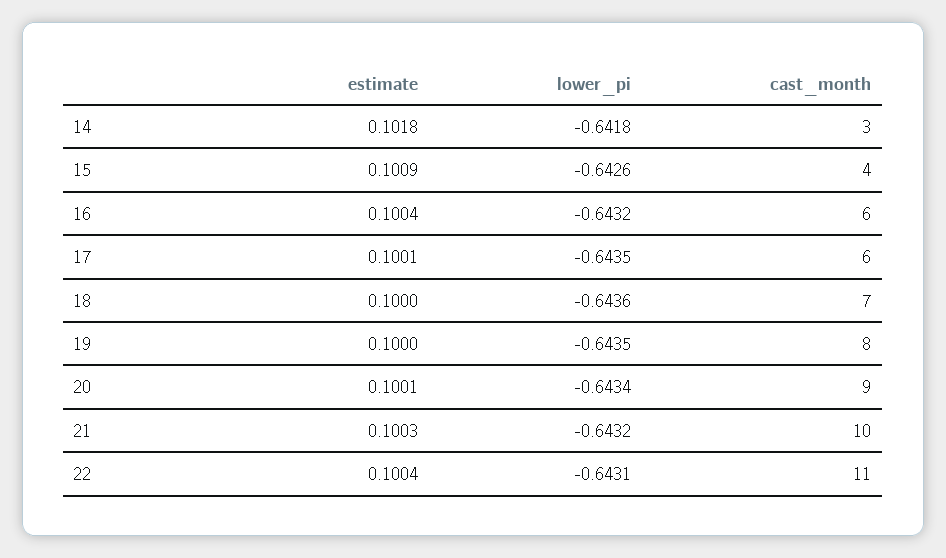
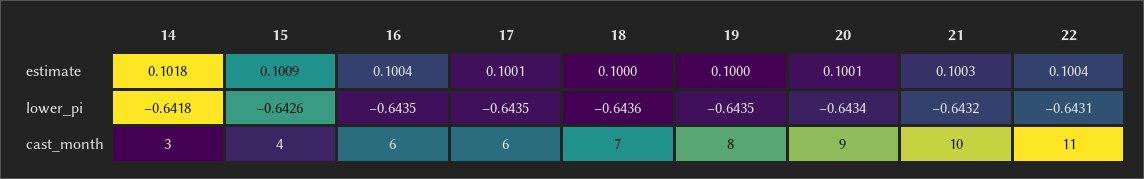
lower_pi, 16: -0.6432 -> -0.6435

